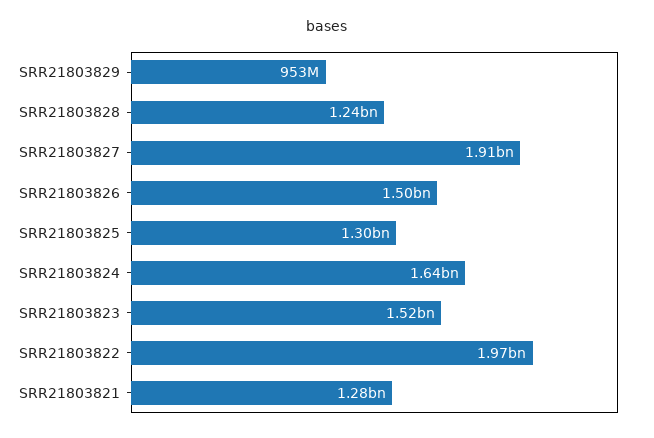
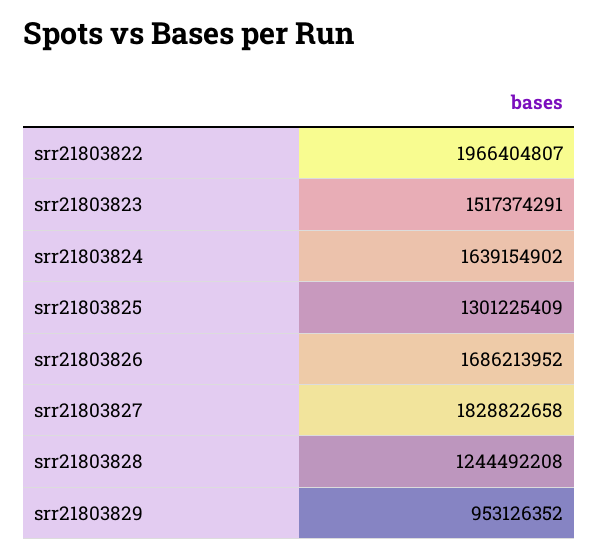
SRR21803827: 1910000000 -> 1828822658
SRR21803826: 1500000000 -> 1686213952
SRR21803821: 1280000000 -> none

